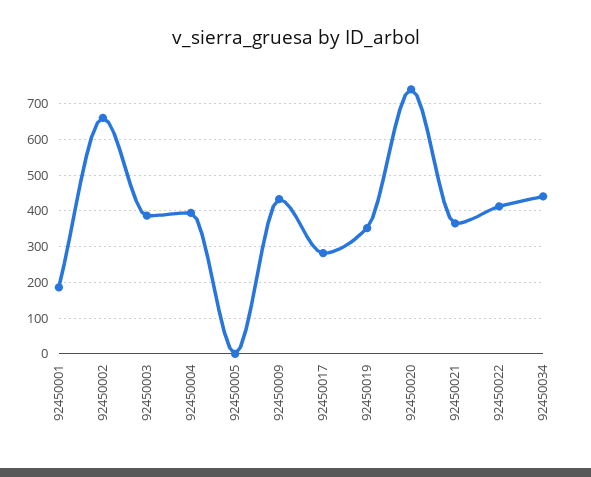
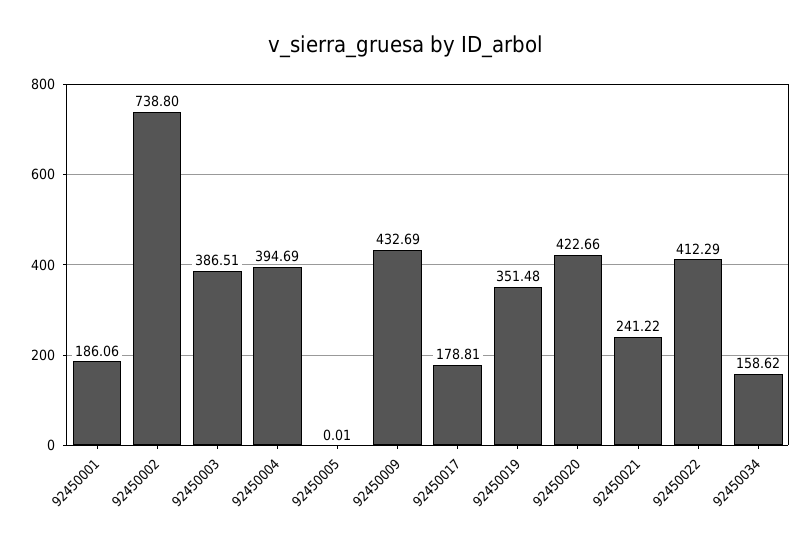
92450002: 660 -> 738.8
92450017: 280 -> 178.81
92450020: 740 -> 422.66
92450021: 360 -> 241.22
92450034: 440 -> 158.62

